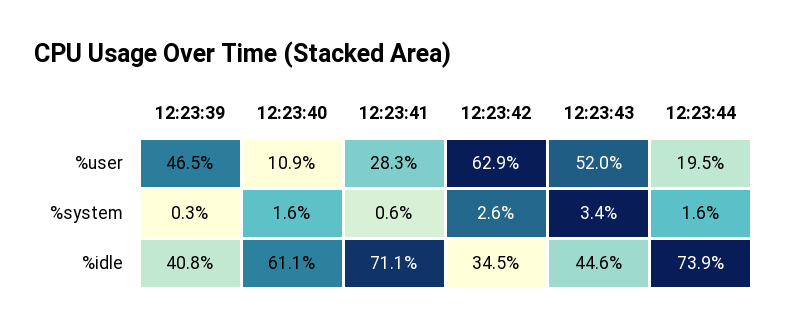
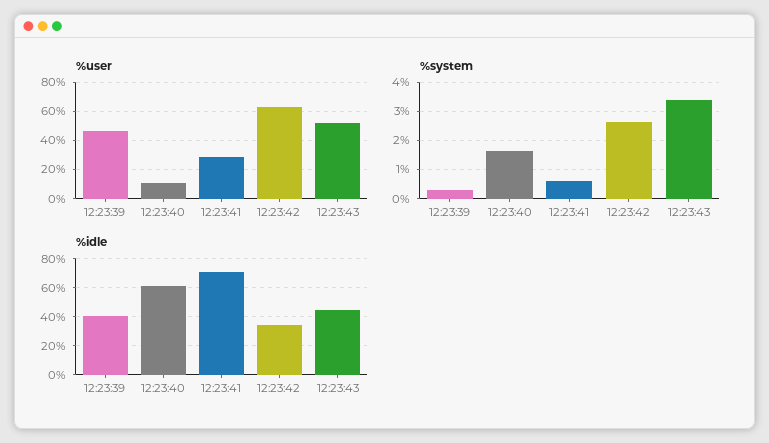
%user, 12:23:44: 19.5 -> none
%system, 12:23:44: 1.6 -> none
%idle, 12:23:44: 73.9 -> none

